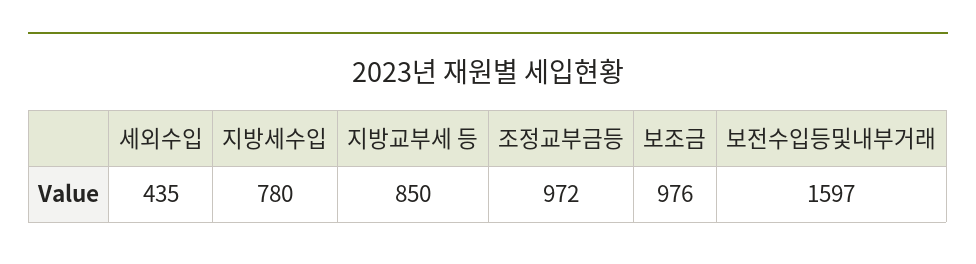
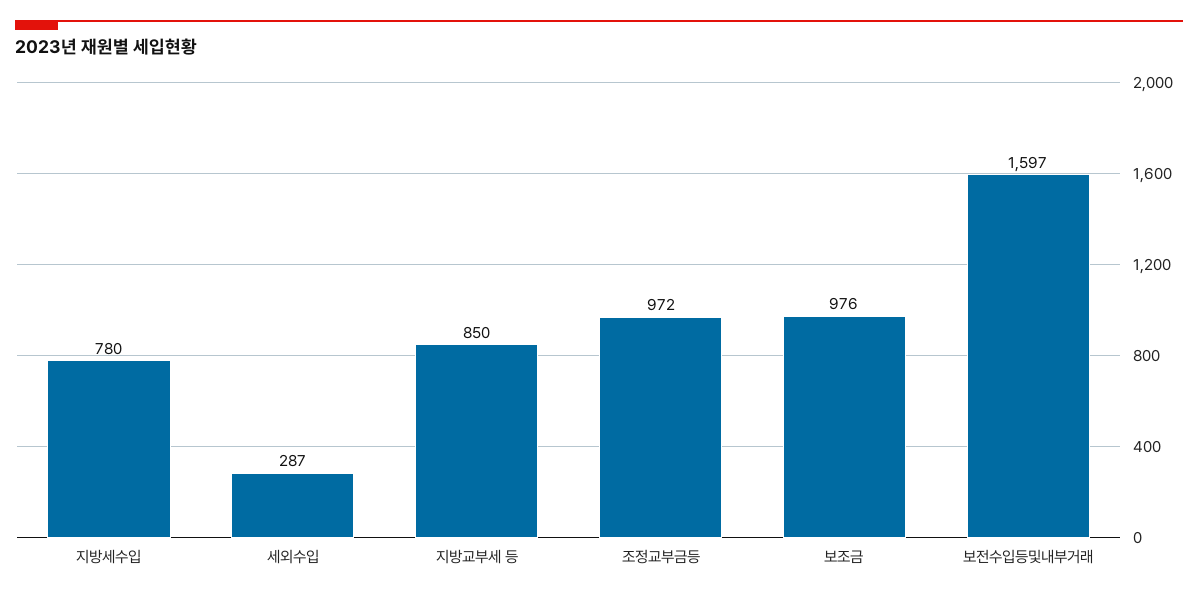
세외수입: 435 -> 287

